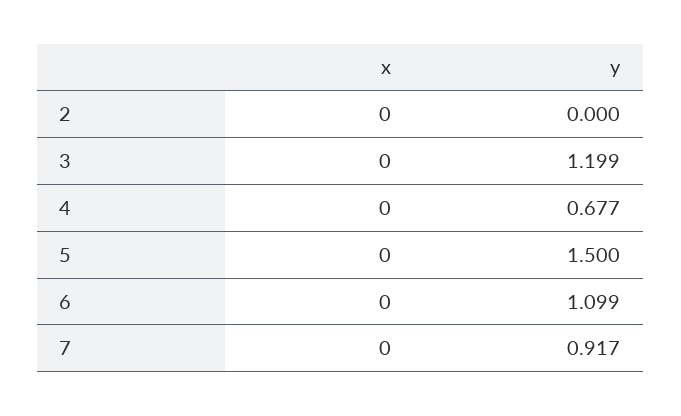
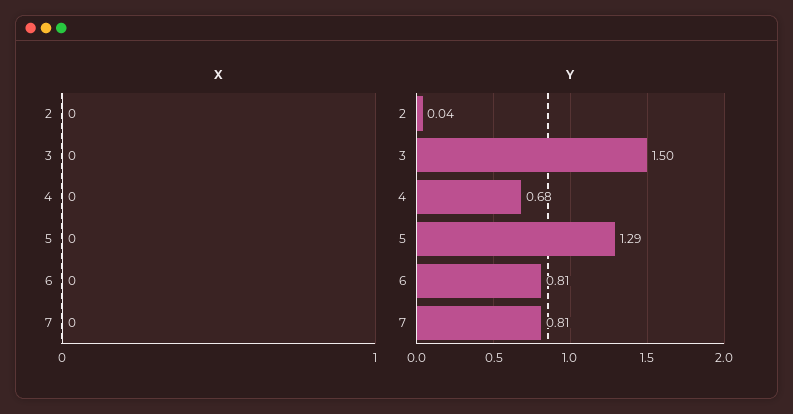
y, 2: 0 -> 0.04
y, 3: 1.199 -> 1.5
y, 5: 1.5 -> 1.29
y, 6: 1.099 -> 0.81
y, 7: 0.917 -> 0.81

